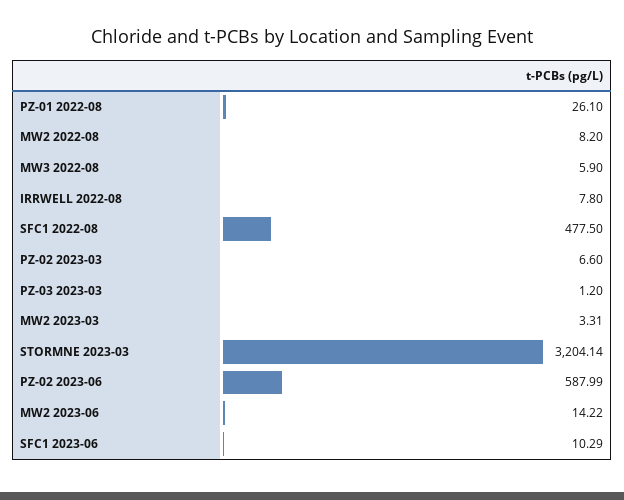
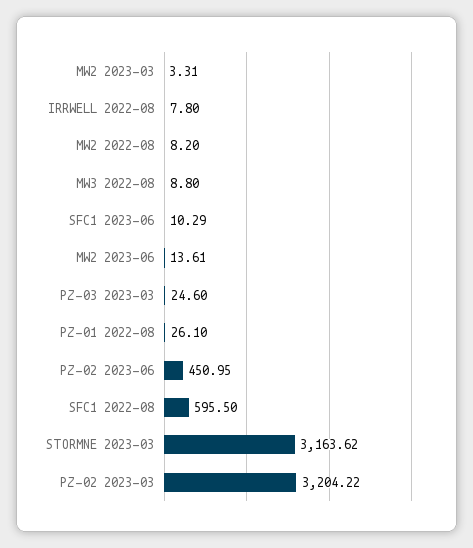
MW3 2022-08: 5.9 -> 8.8
SFC1 2022-08: 477.5 -> 595.5
PZ-02 2023-03: 6.6 -> 3204.22
PZ-03 2023-03: 1.2 -> 24.6
STORMNE 2023-03: 3204.14 -> 3163.62
PZ-02 2023-06: 587.99 -> 450.95
MW2 2023-06: 14.22 -> 13.61

